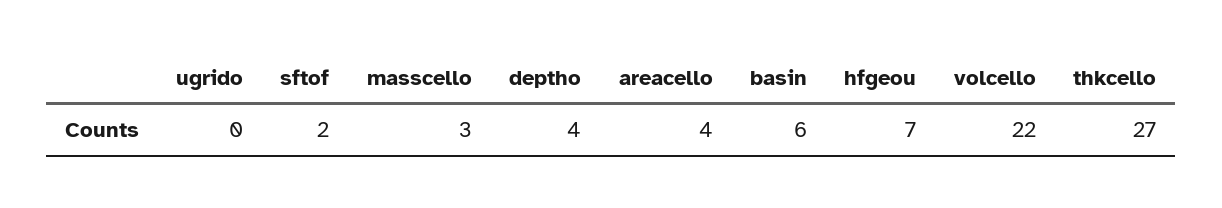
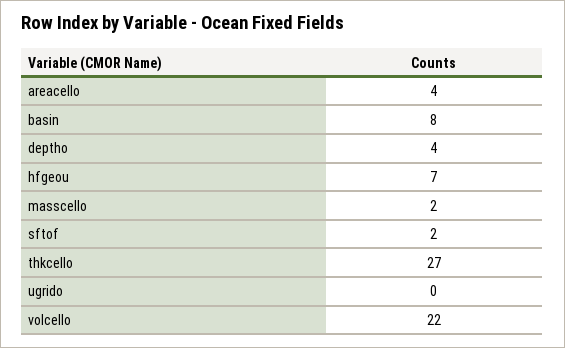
masscello: 3 -> 2
basin: 6 -> 8

